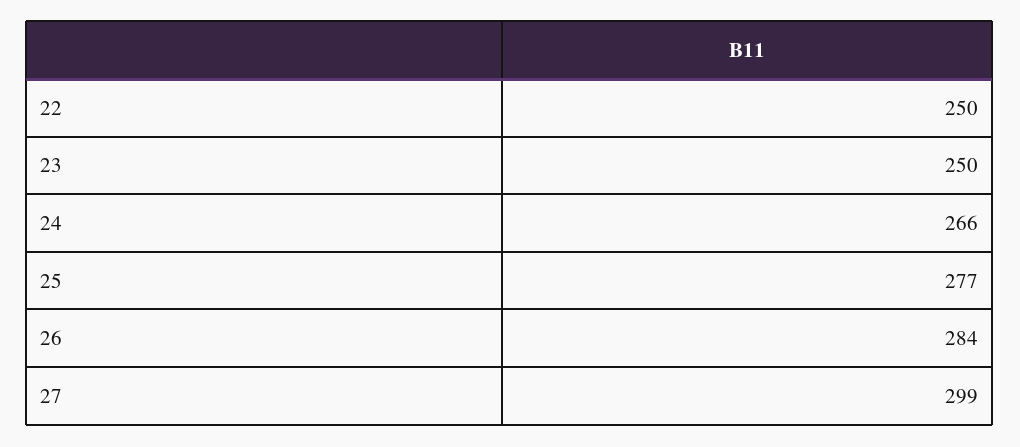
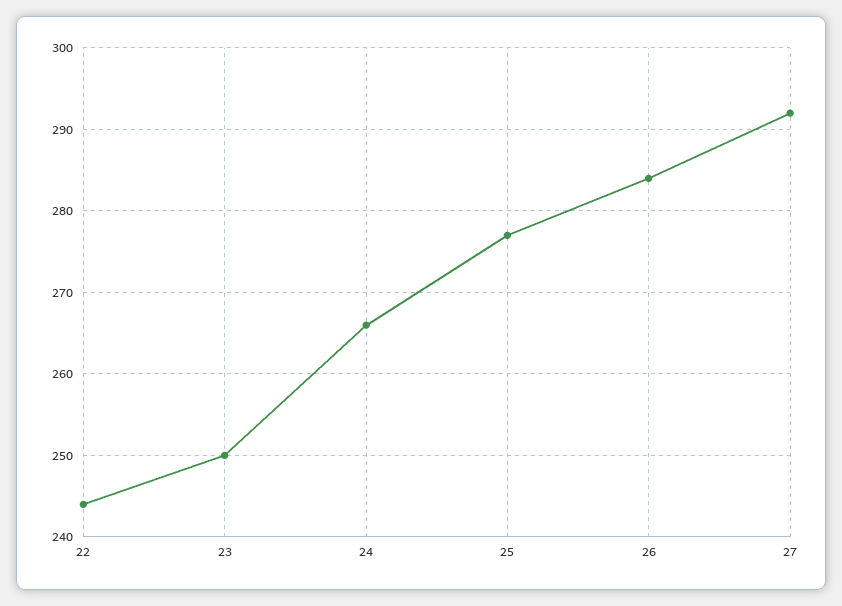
22: 250 -> 244
27: 299 -> 292

